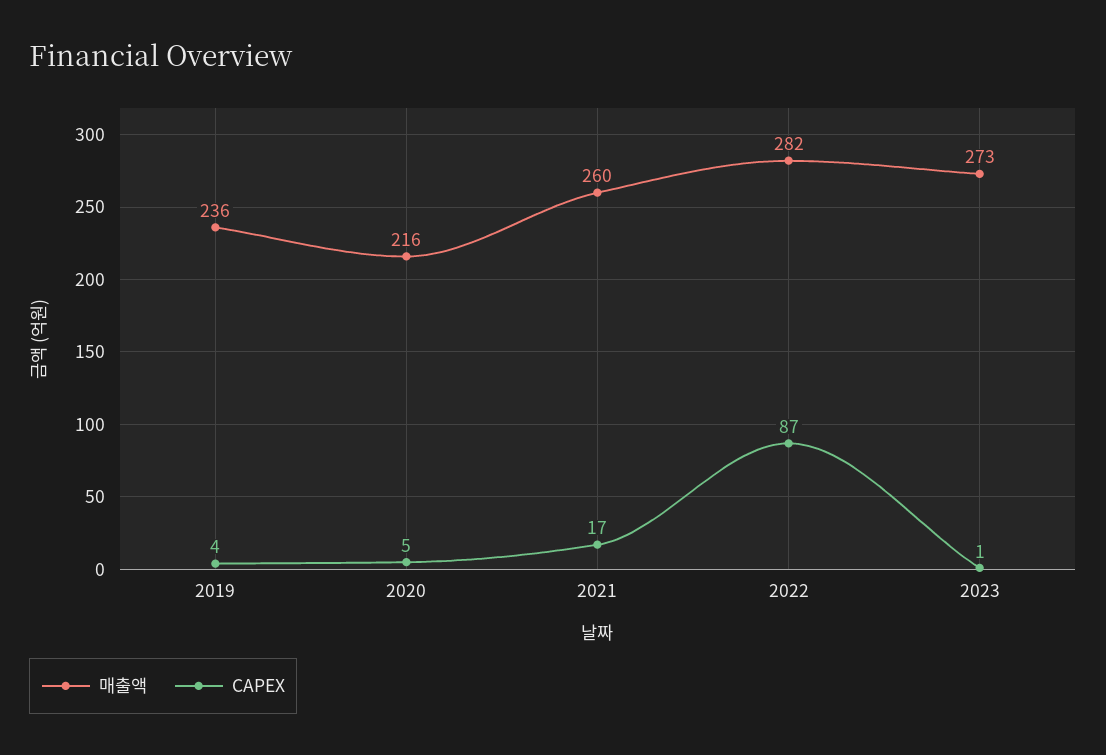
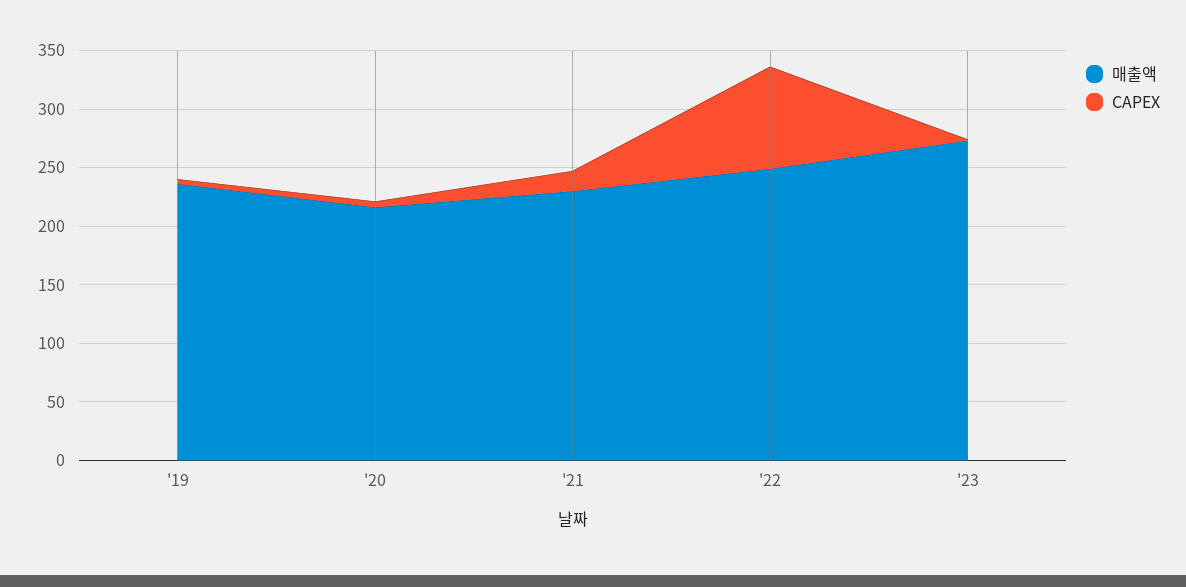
매출액, 2021: 260 -> 230
매출액, 2022: 282 -> 250

